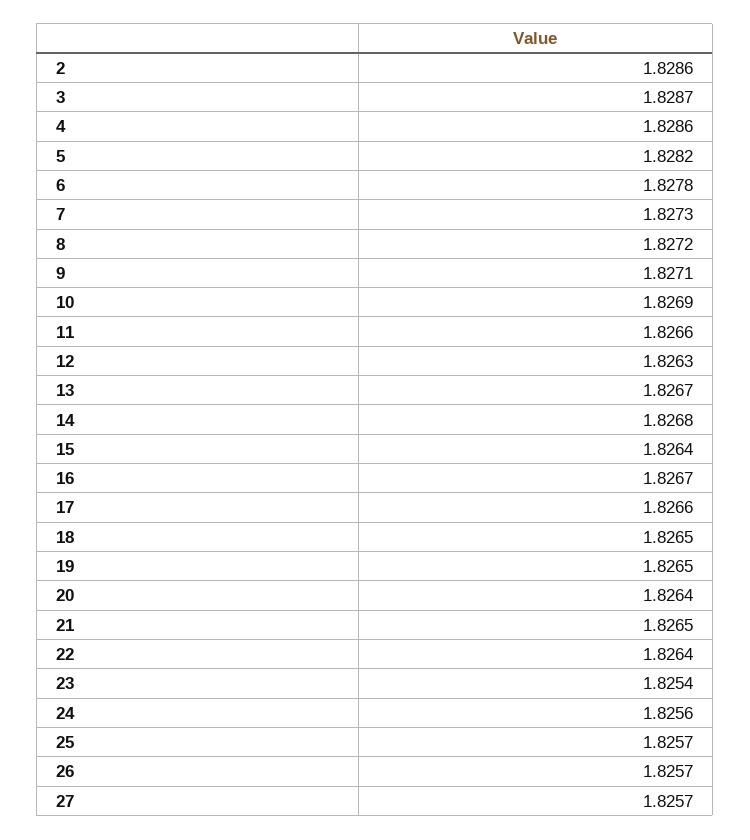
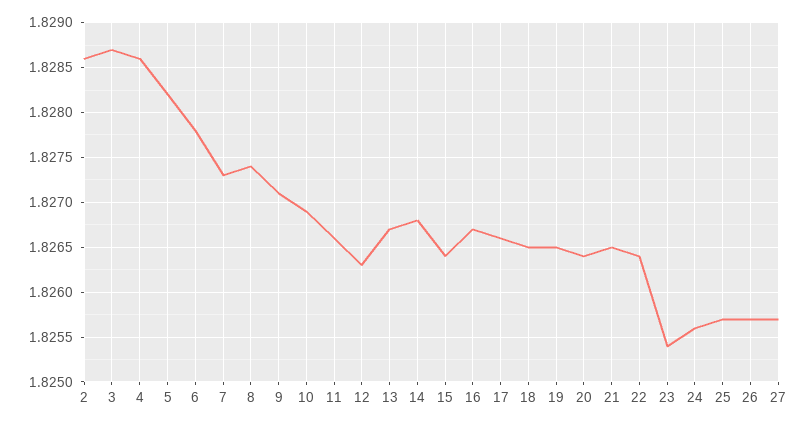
8: 1.8272 -> 1.8274

